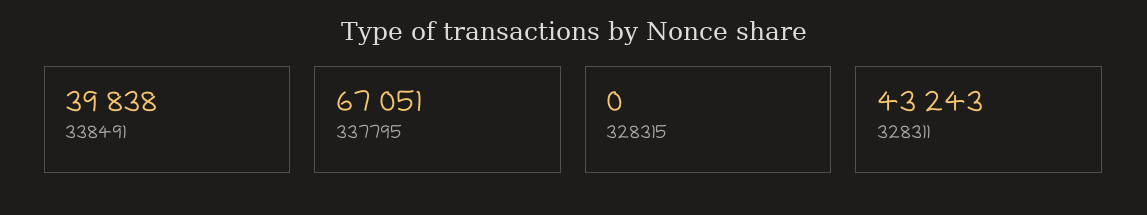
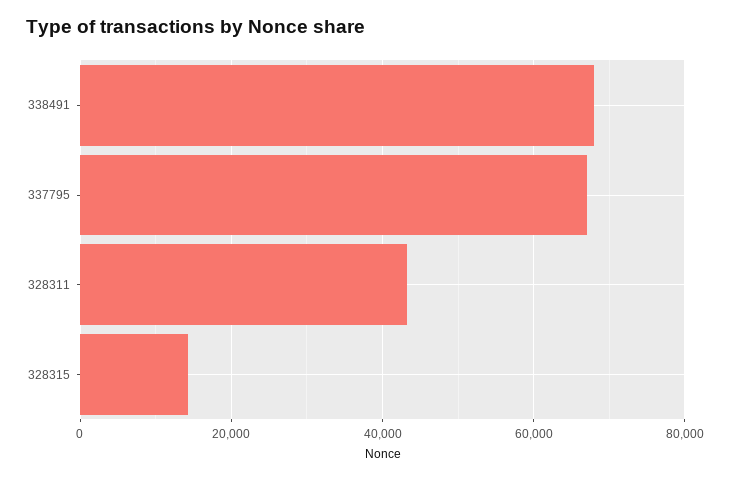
338491: 39838 -> 68000
328315: 0 -> 14000

